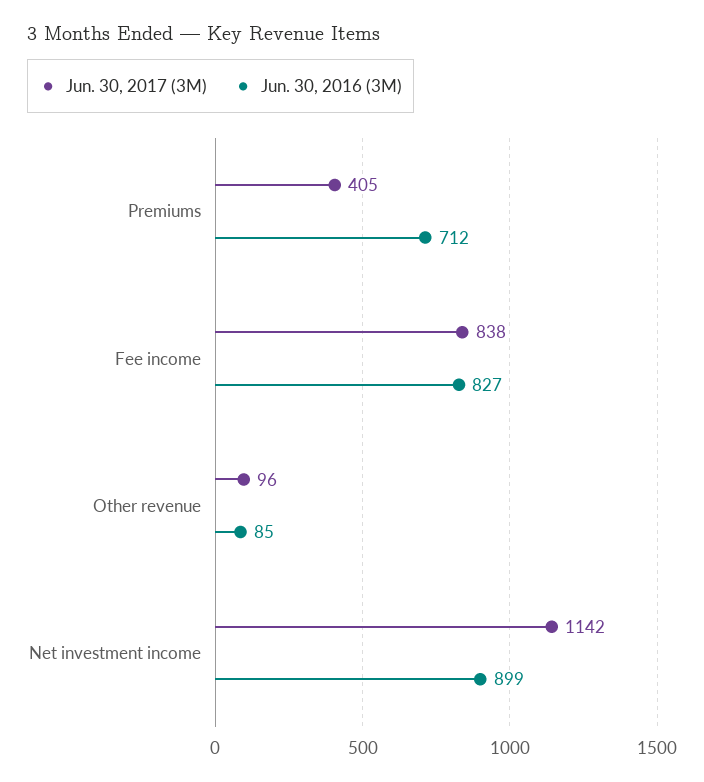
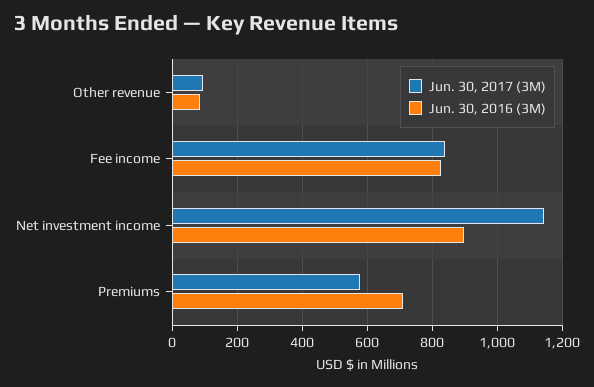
Jun. 30, 2017 (3M), Premiums: 405 -> 580

